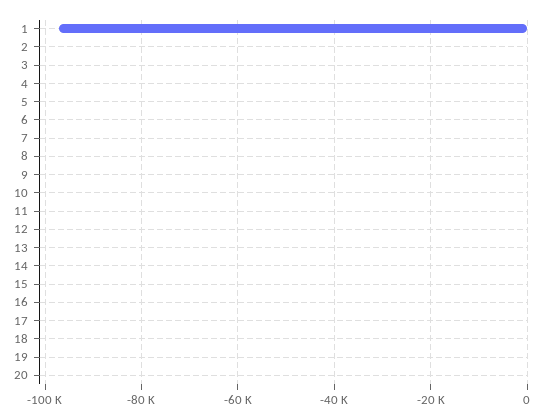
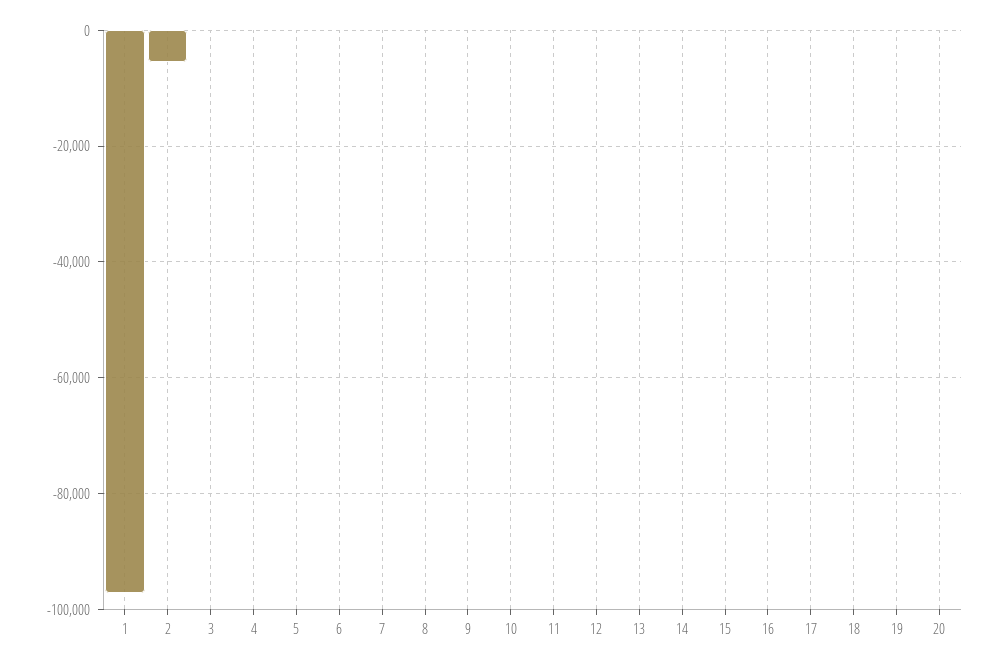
2: 0 -> -6000

